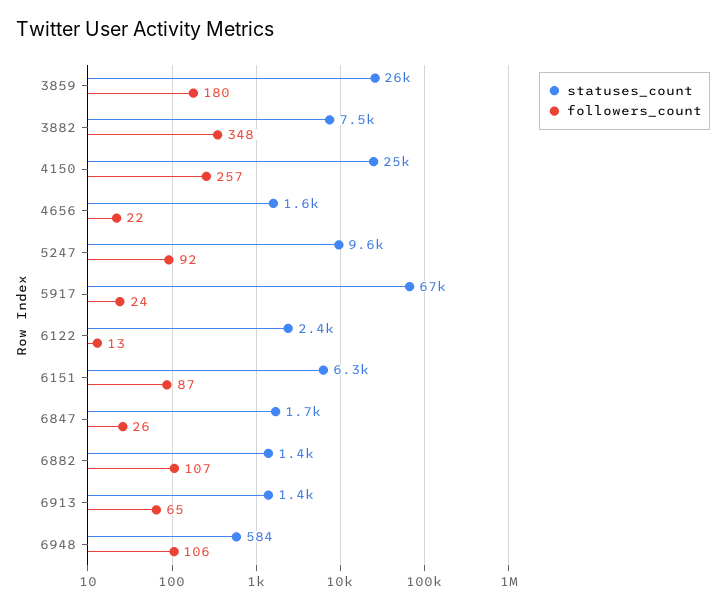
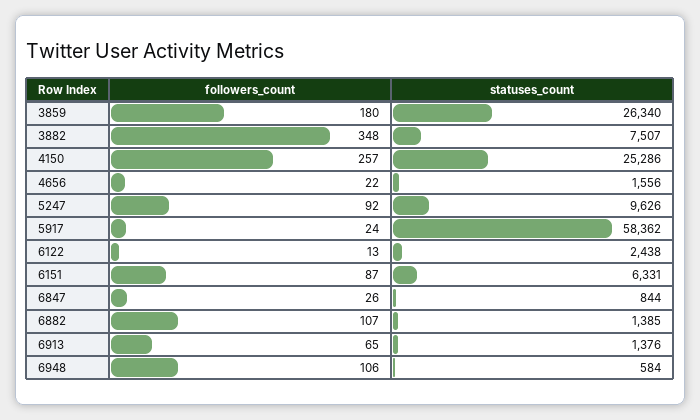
statuses_count, 5917: 67000 -> 58362
statuses_count, 6847: 1700 -> 844

